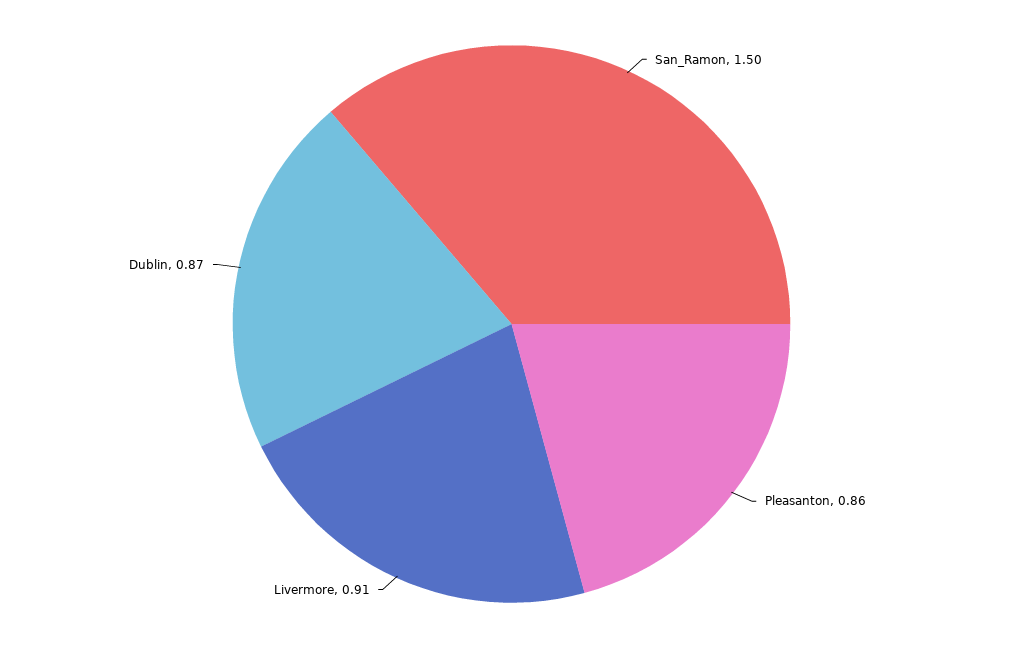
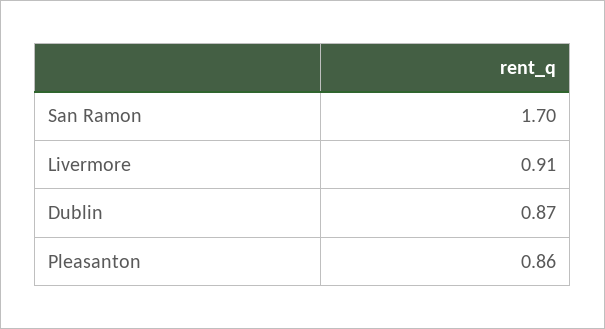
San_Ramon: 1.5 -> 1.7

